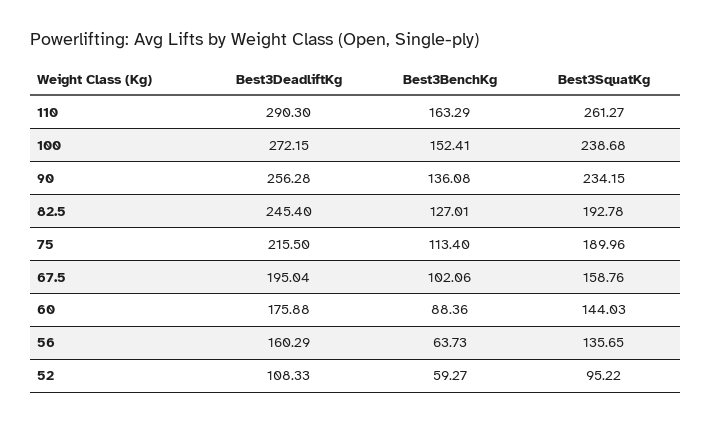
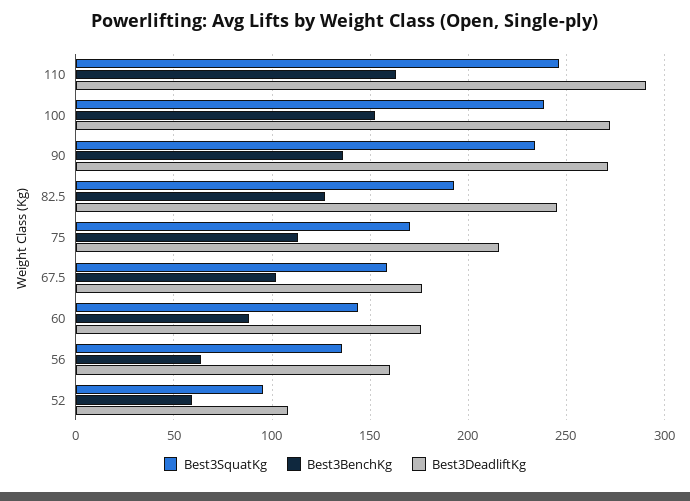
Best3SquatKg, 110: 261.27 -> 245
Best3DeadliftKg, 90: 256.28 -> 270
Best3SquatKg, 75: 189.96 -> 170
Best3DeadliftKg, 67.5: 195.04 -> 175

